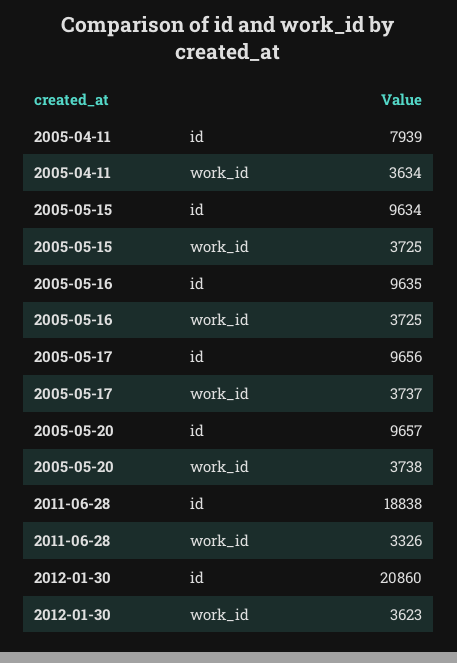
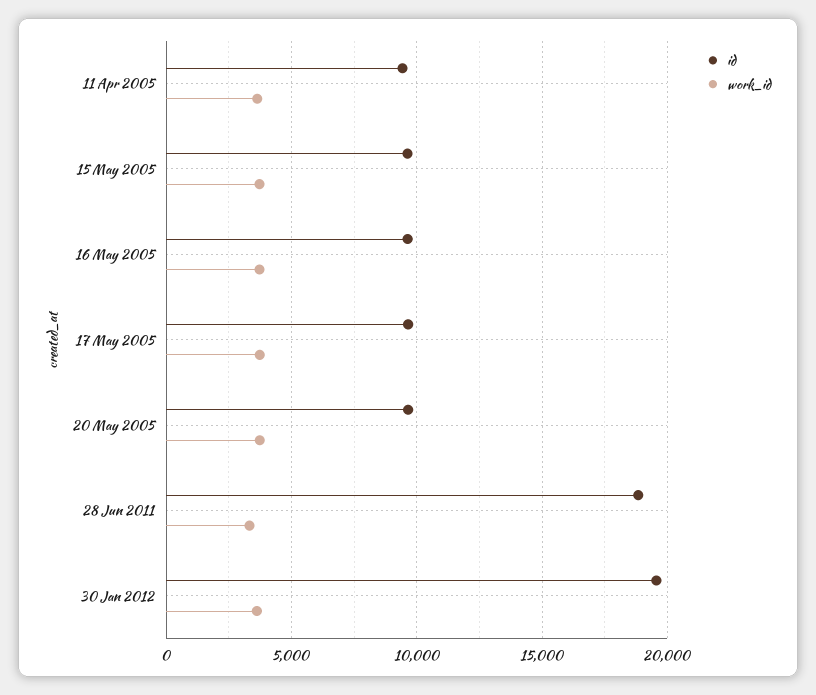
id, 2005-04-11: 7939 -> 9500
id, 2012-01-30: 20860 -> 19500

